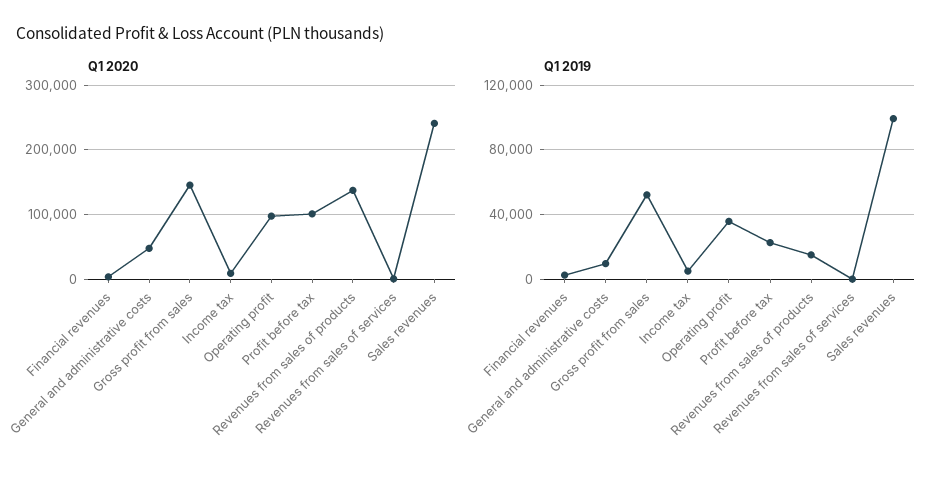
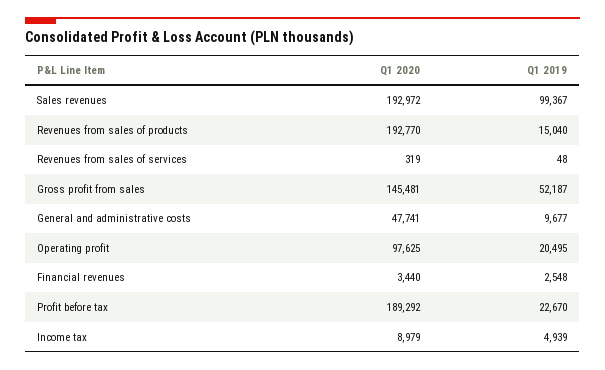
Q1 2020, Profit before tax: 100000 -> 189292
Q1 2020, Revenues from sales of products: 140000 -> 192770
Q1 2020, Sales revenues: 240000 -> 192972
Q1 2019, Operating profit: 35000 -> 20495

